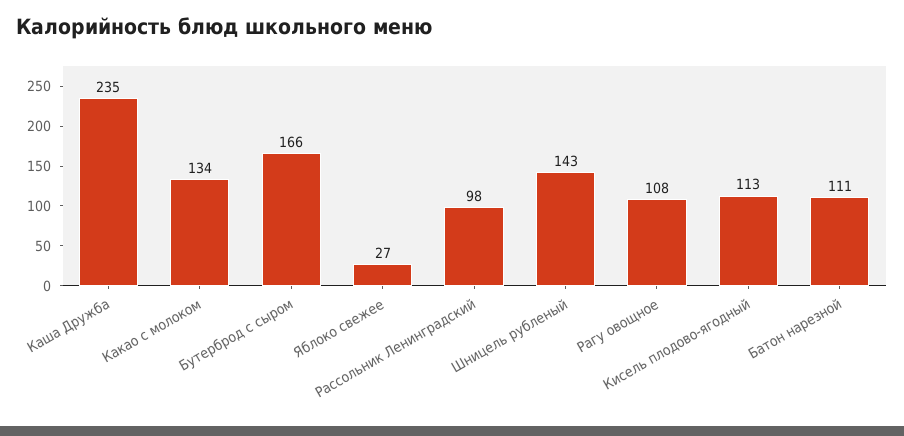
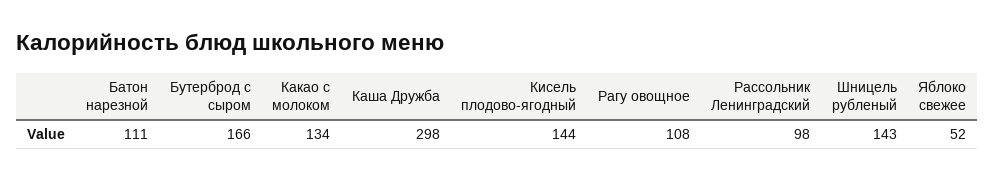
Каша Дружба: 235 -> 298
Яблоко свежее: 27 -> 52
Кисель плодово-ягодный: 113 -> 144

